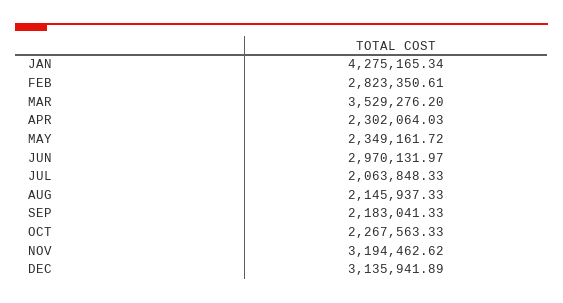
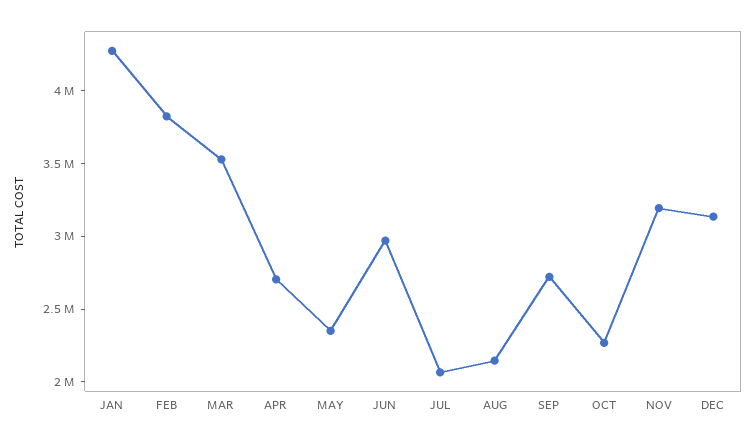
FEB: 2823350.61 -> 3800000
APR: 2302064.03 -> 2700000
SEP: 2183041.33 -> 2700000

